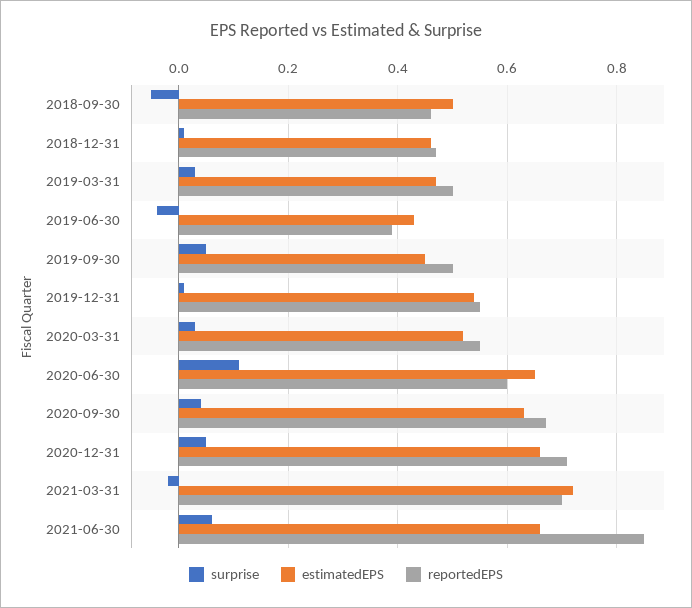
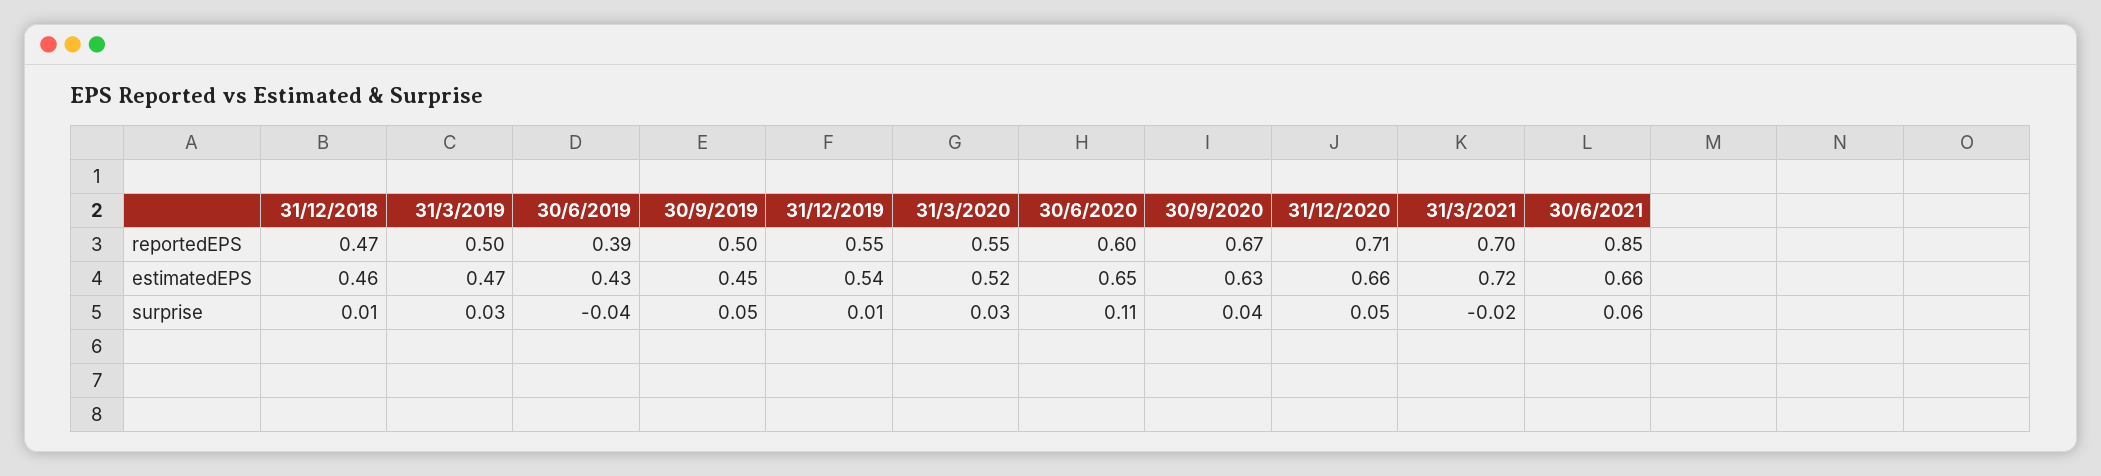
surprise, 2018-09-30: -0.05 -> none
estimatedEPS, 2018-09-30: 0.5 -> none
reportedEPS, 2018-09-30: 0.45 -> none

